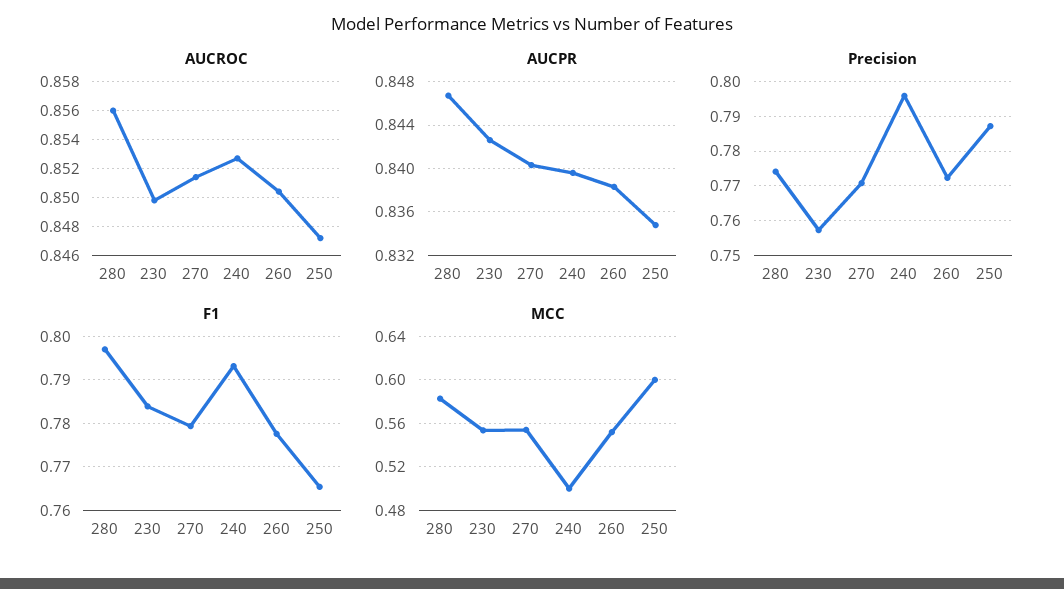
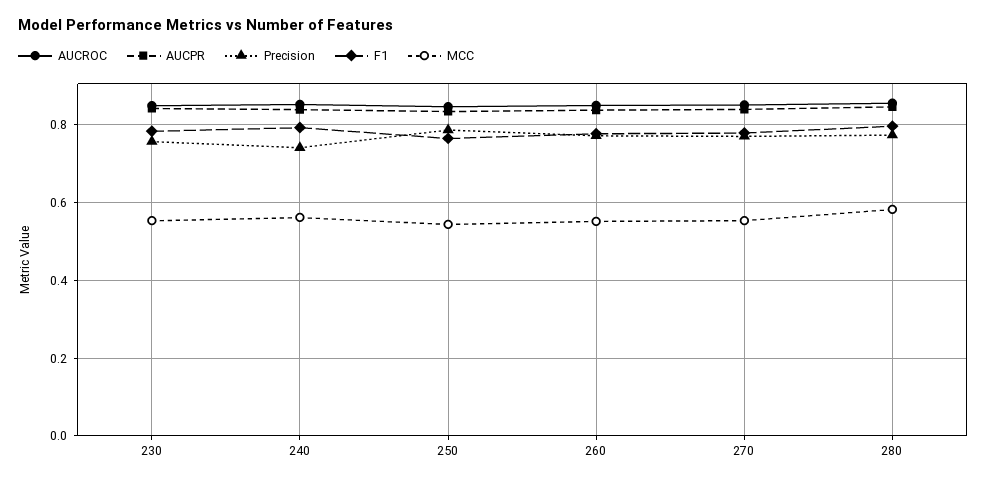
Precision, 240: 0.796 -> 0.74
MCC, 240: 0.5 -> 0.56
MCC, 250: 0.6 -> 0.54

